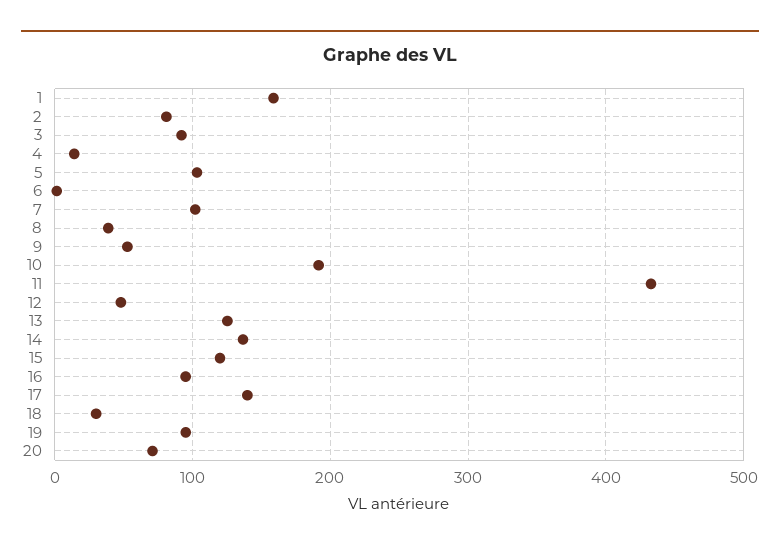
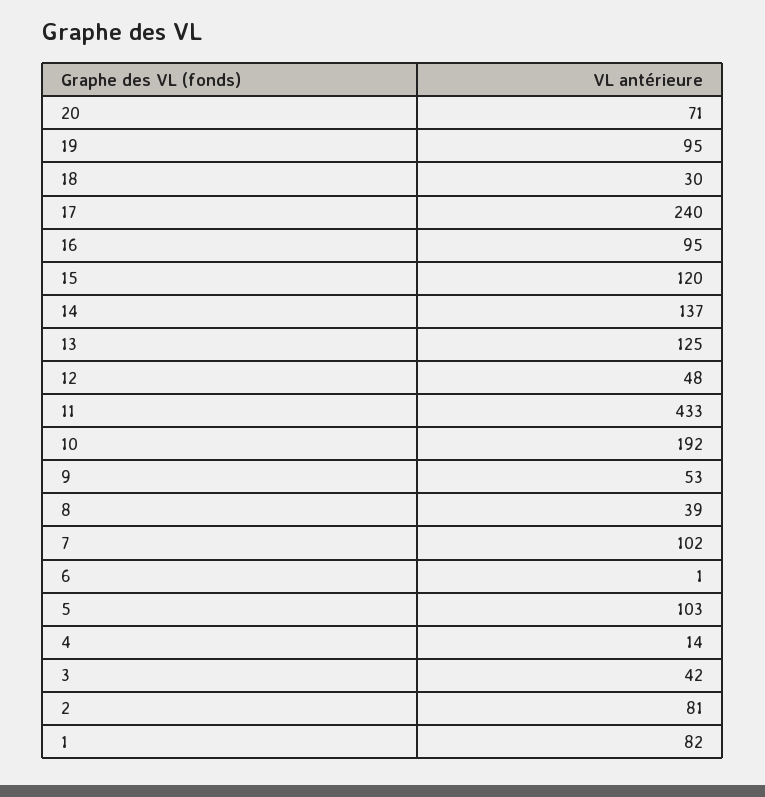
1: 160 -> 82
3: 90 -> 42
17: 140 -> 240

